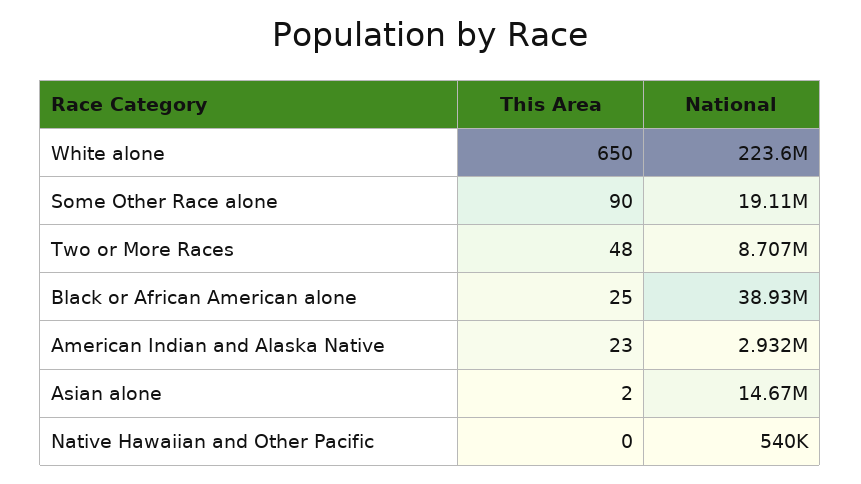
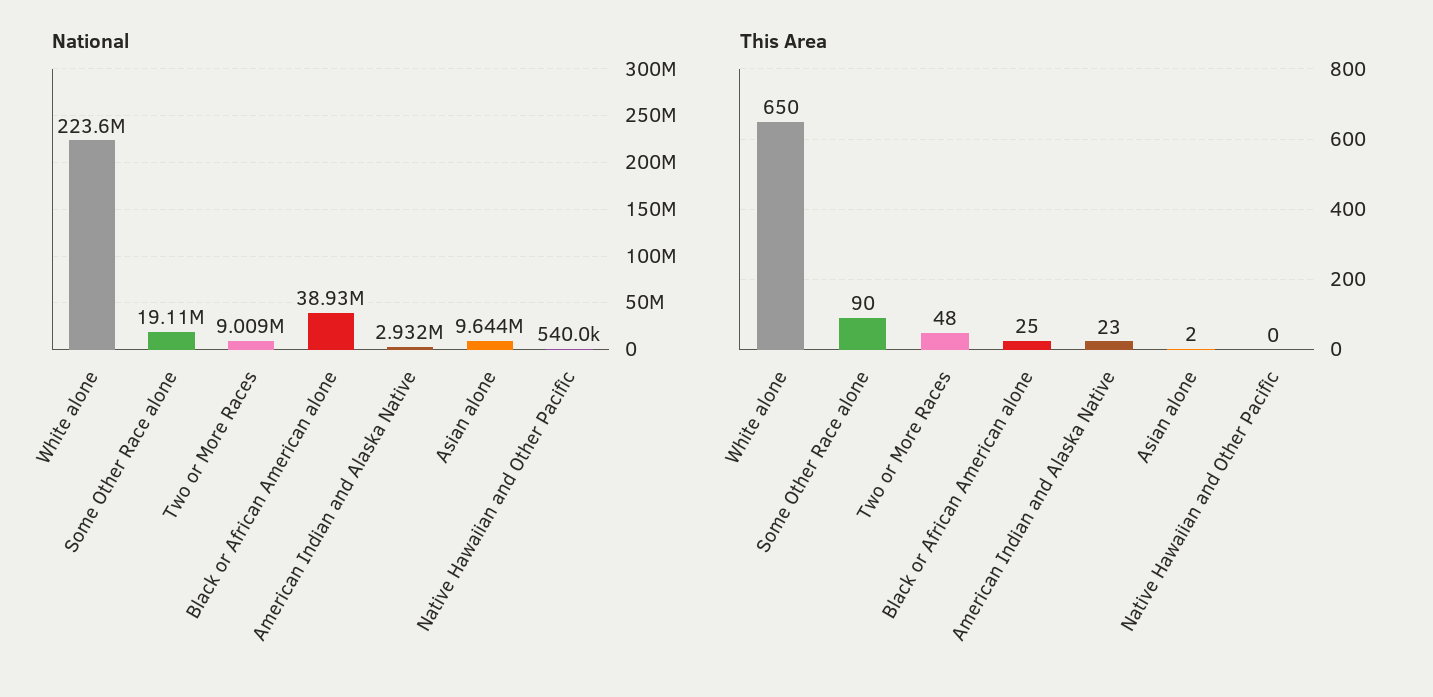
National, Two or More Races: 8707000 -> 9009000
National, Asian alone: 14670000 -> 9644000

